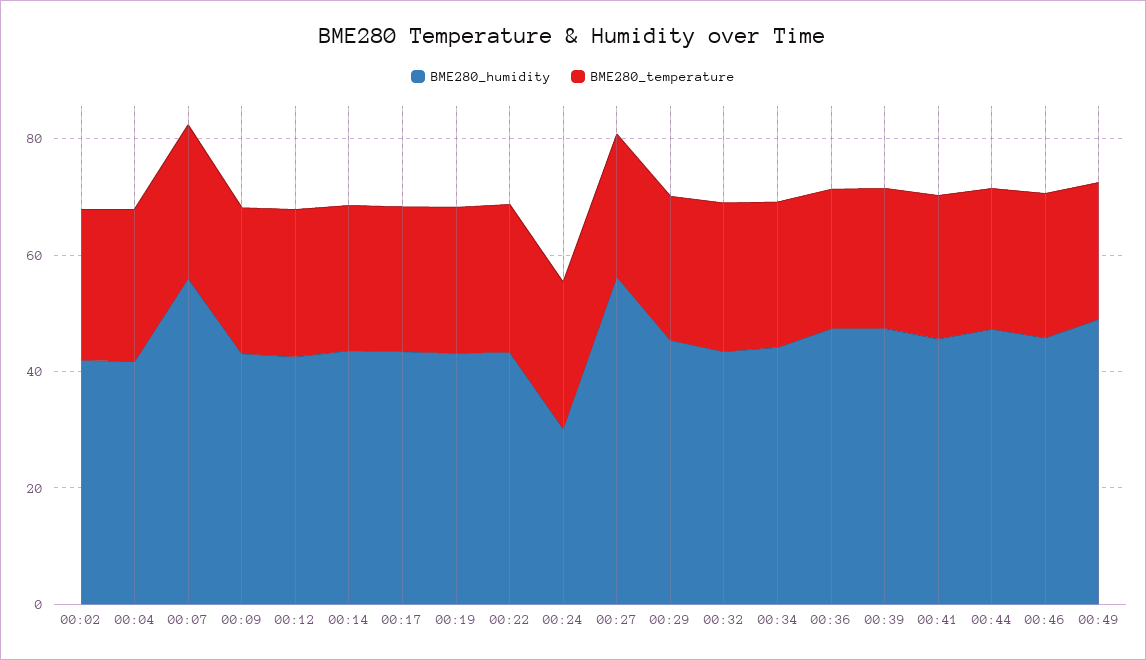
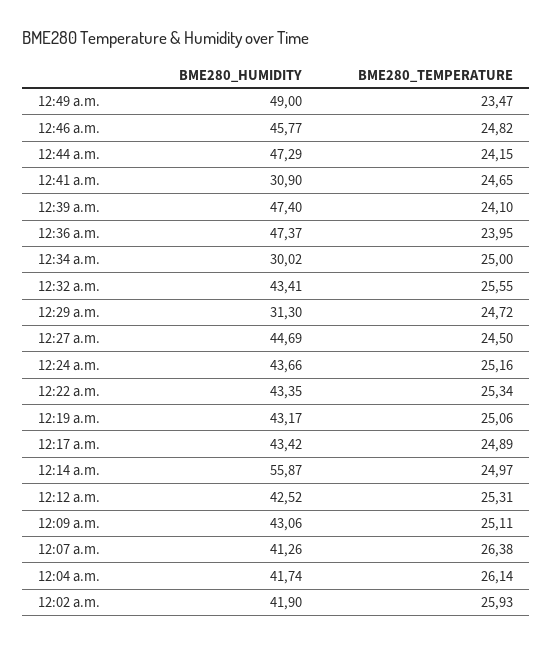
BME280_humidity, 00:07: 55 -> 41.26
BME280_humidity, 00:14: 45 -> 55.87
BME280_humidity, 00:24: 30 -> 43.66
BME280_humidity, 00:27: 55 -> 44.69
BME280_humidity, 00:29: 45 -> 31.3
BME280_humidity, 00:34: 45 -> 30.02
BME280_humidity, 00:41: 45 -> 30.9

